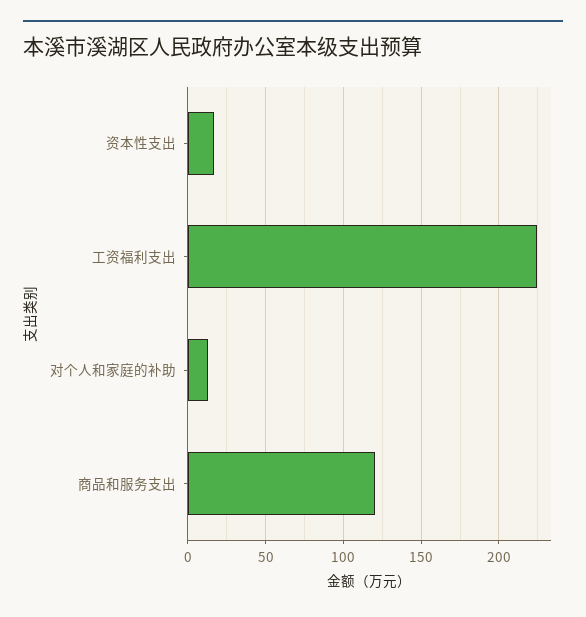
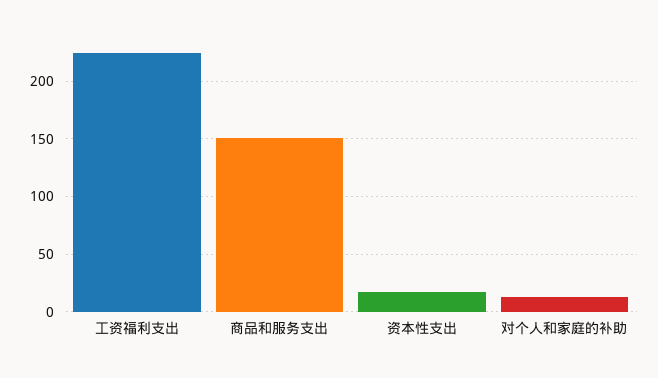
商品和服务支出: 120 -> 150

